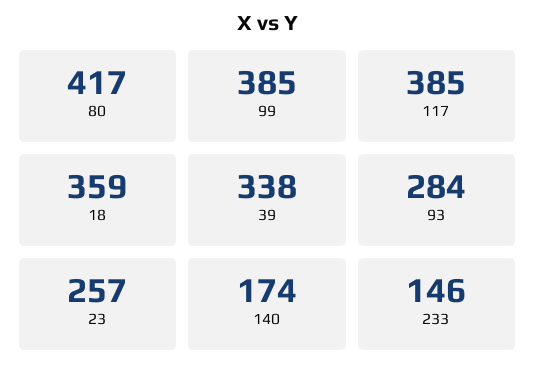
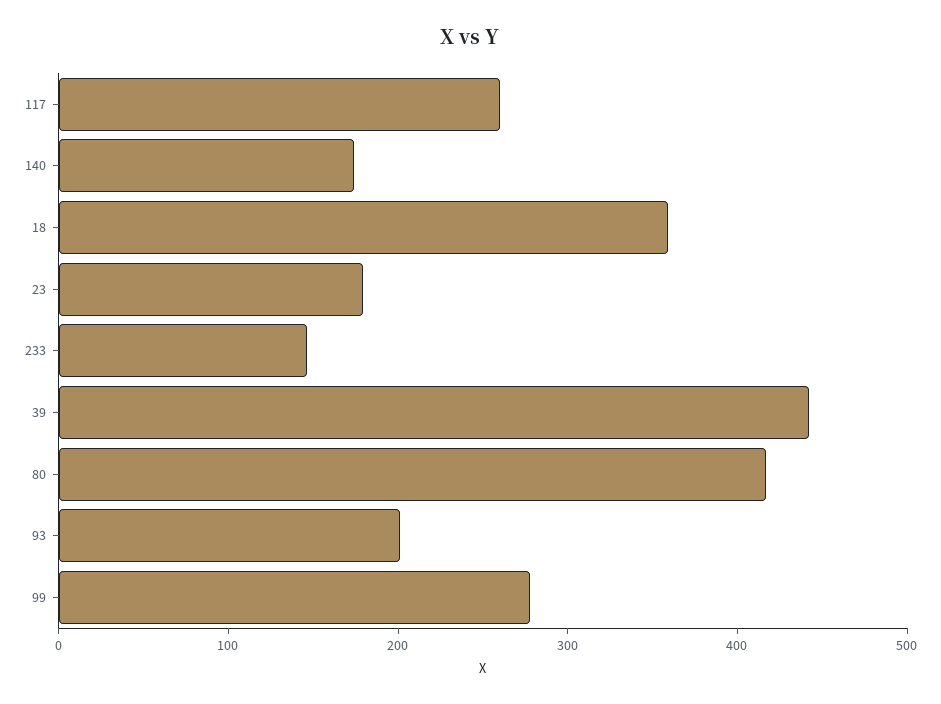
99: 385 -> 280
117: 385 -> 260
39: 338 -> 440
93: 284 -> 200
23: 257 -> 180

